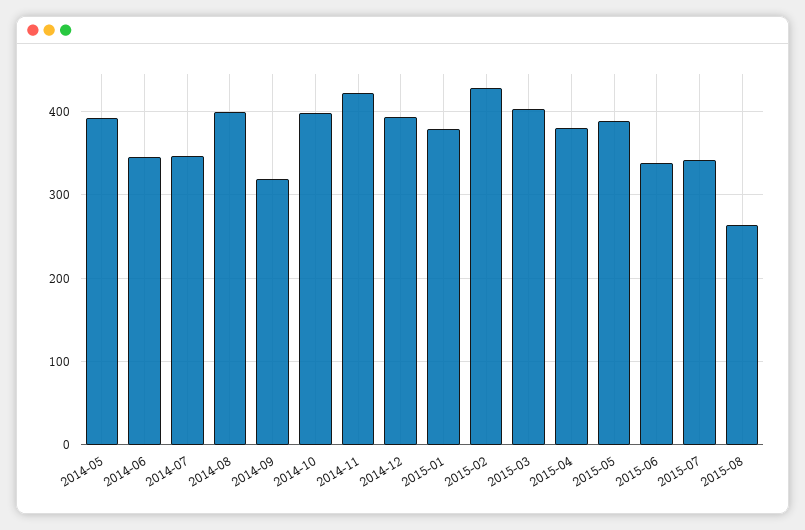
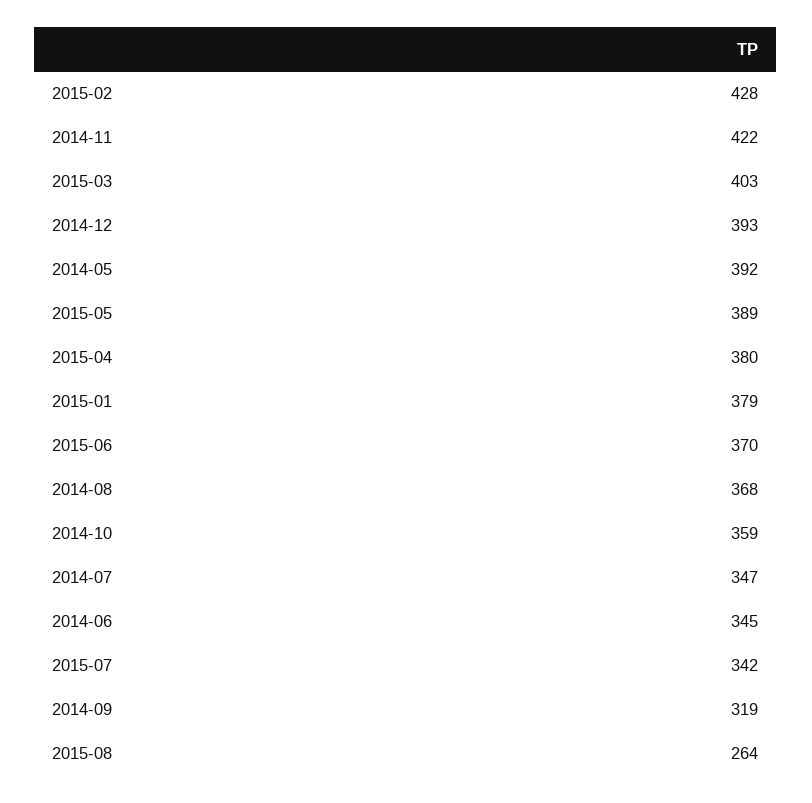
2014-08: 400 -> 368
2014-10: 400 -> 359
2015-06: 340 -> 370

